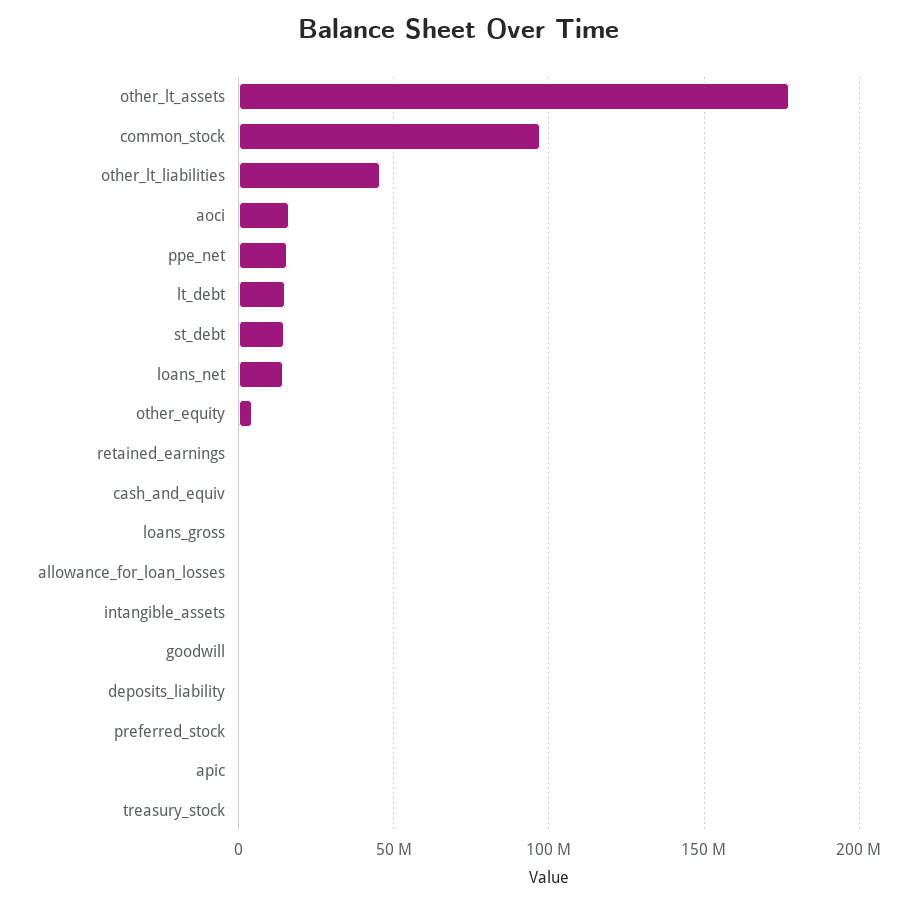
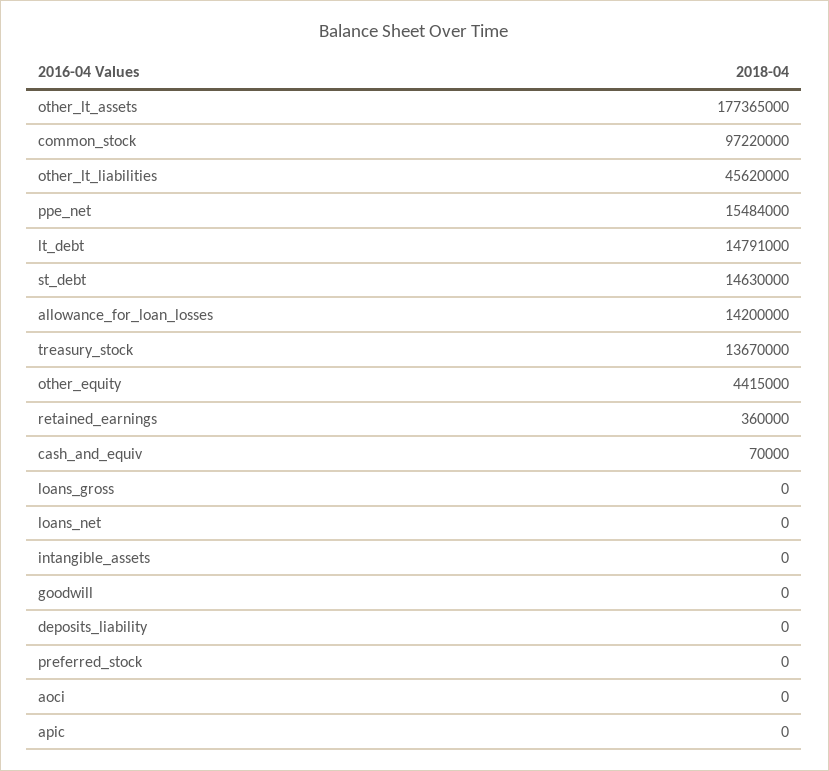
aoci: 15000000 -> 0
loans_net: 15000000 -> 0
allowance_for_loan_losses: 0 -> 14200000
treasury_stock: 0 -> 13670000

